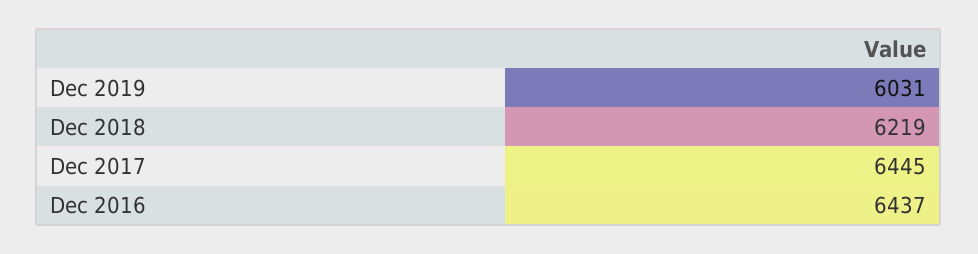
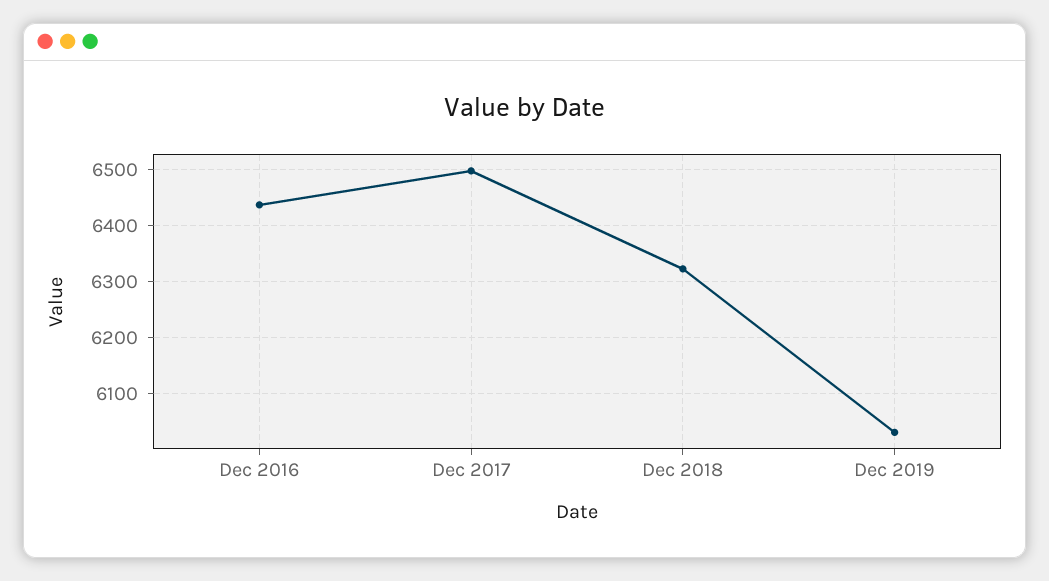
Dec 2018: 6219 -> 6320
Dec 2017: 6445 -> 6500

